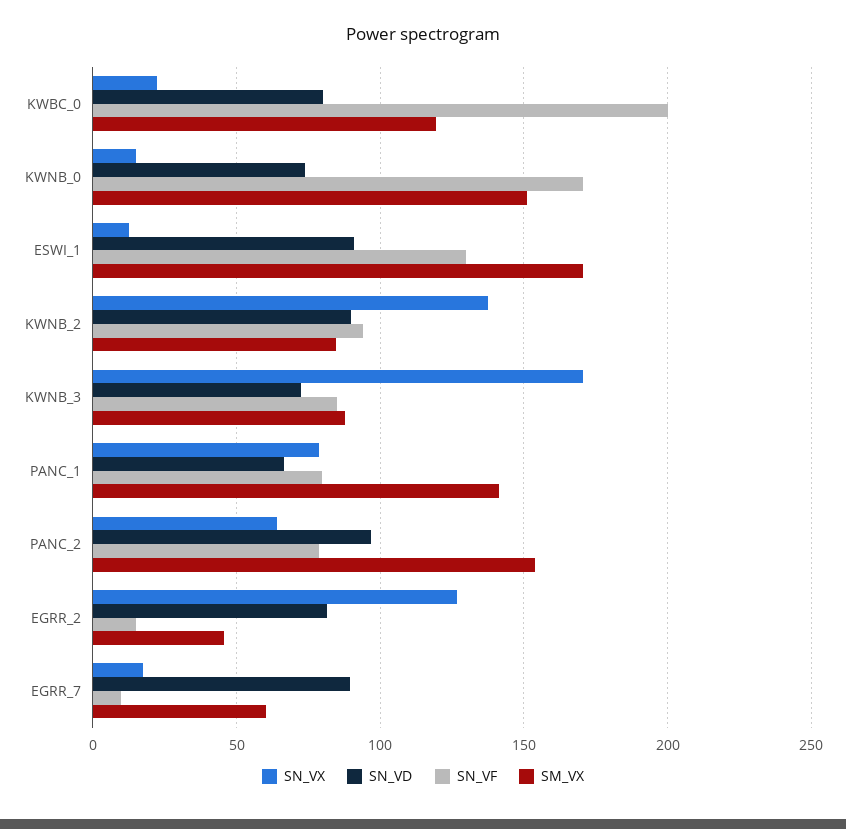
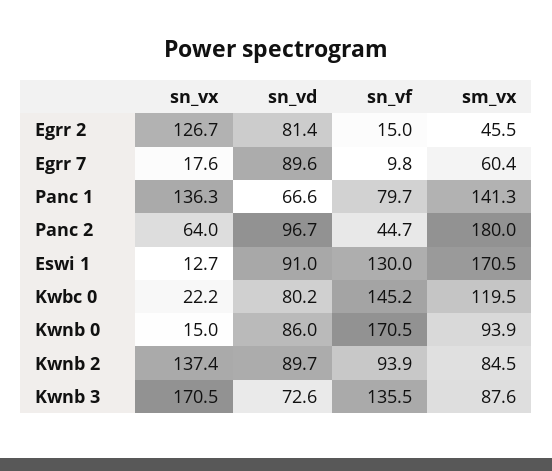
SN_VF, KWBC_0: 200 -> 145.2
SN_VD, KWNB_0: 75 -> 86
SM_VX, KWNB_0: 150 -> 93.9
SN_VF, KWNB_3: 85 -> 135.5
SN_VX, PANC_1: 80 -> 136.3
SN_VF, PANC_2: 80 -> 44.7
SM_VX, PANC_2: 155 -> 180

